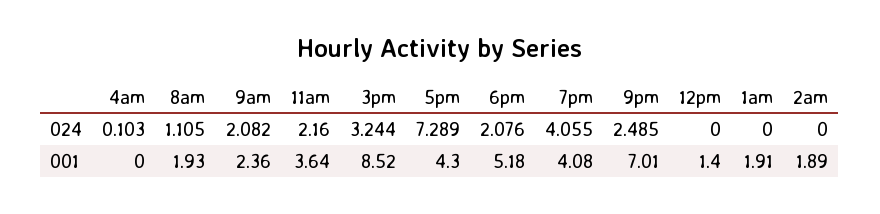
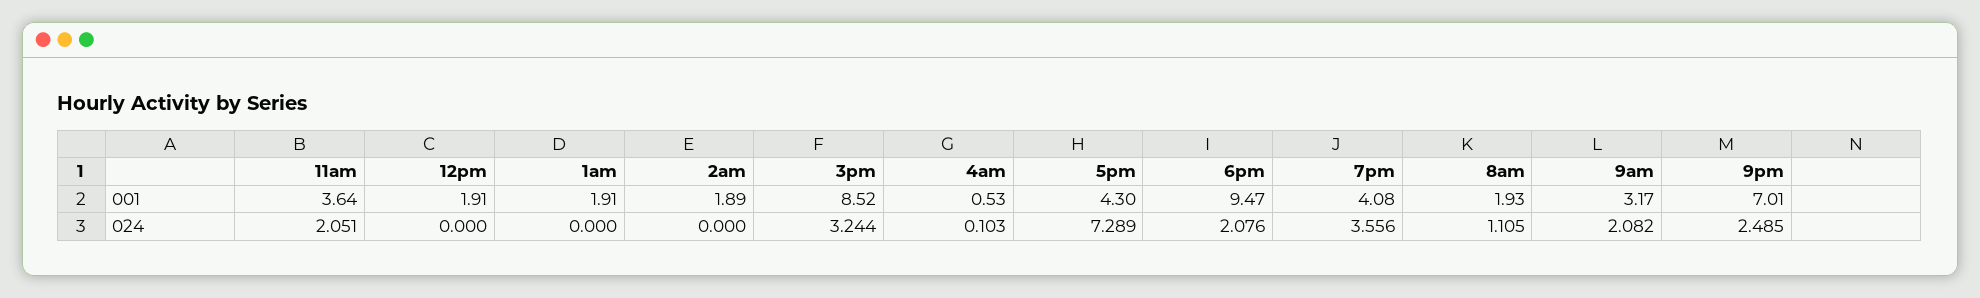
11am, 024: 2.16 -> 2.051
7pm, 024: 4.055 -> 3.556
4am, 001: 0 -> 0.53
9am, 001: 2.36 -> 3.17
6pm, 001: 5.18 -> 9.47
12pm, 001: 1.4 -> 1.91

